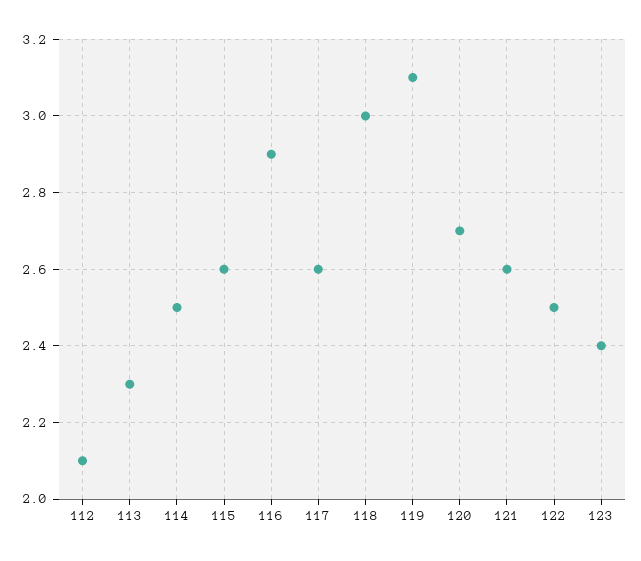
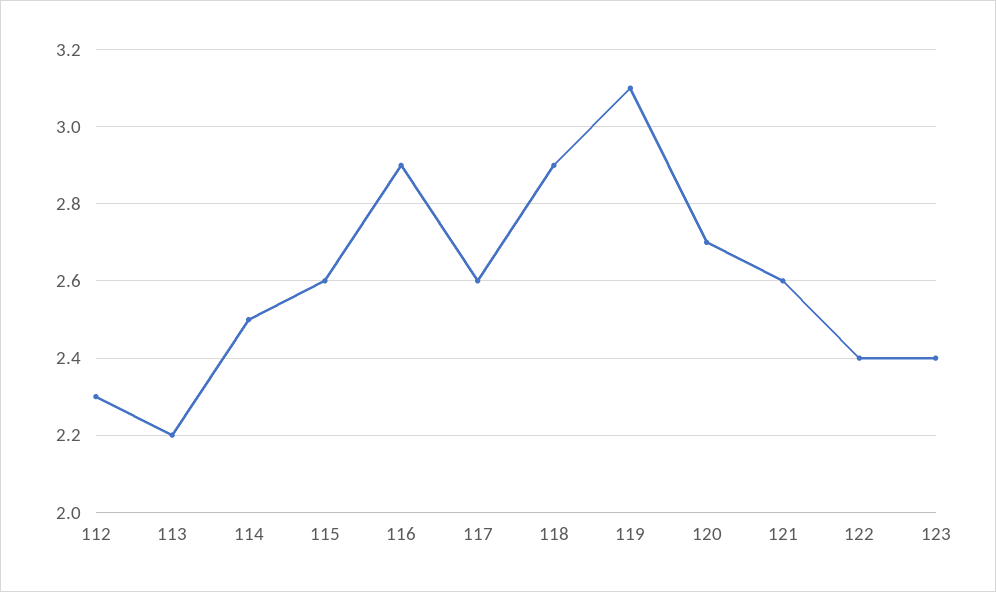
112: 2.1 -> 2.3
113: 2.3 -> 2.2
118: 3 -> 2.9
122: 2.5 -> 2.4

